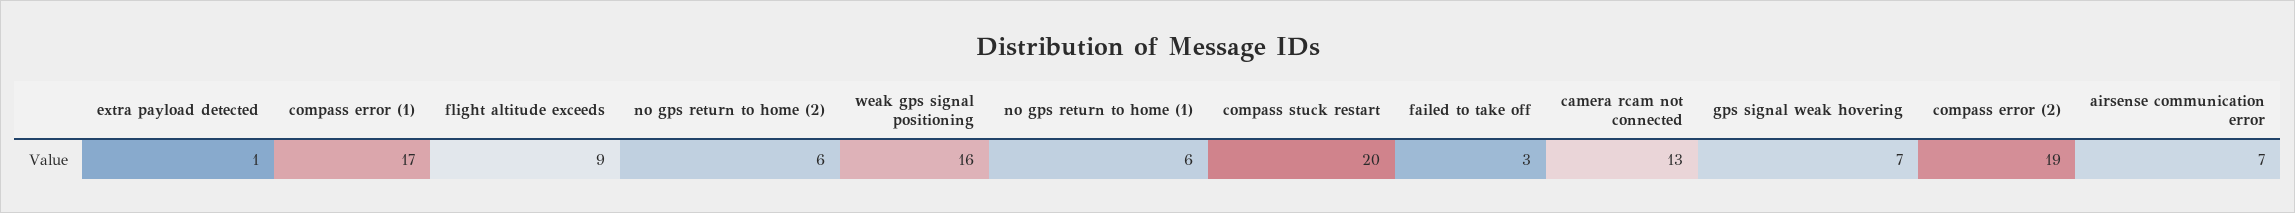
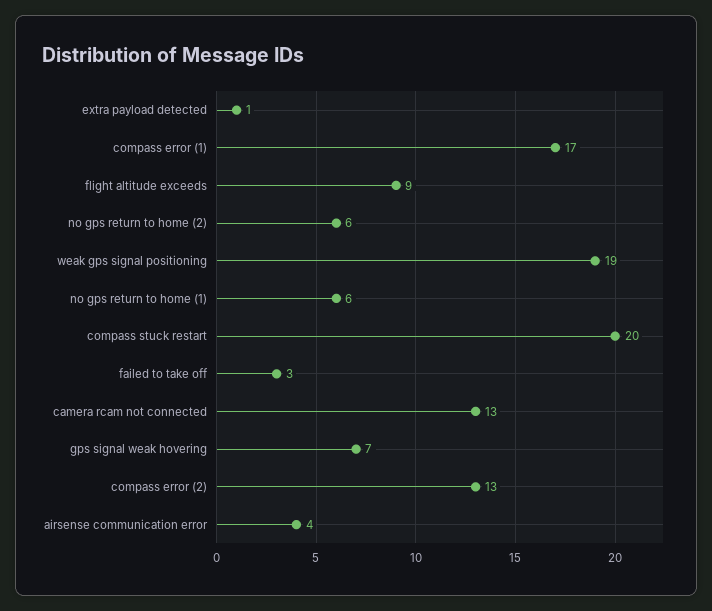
weak gps signal positioning: 16 -> 19
compass error (2): 19 -> 13
airsense communication error: 7 -> 4

